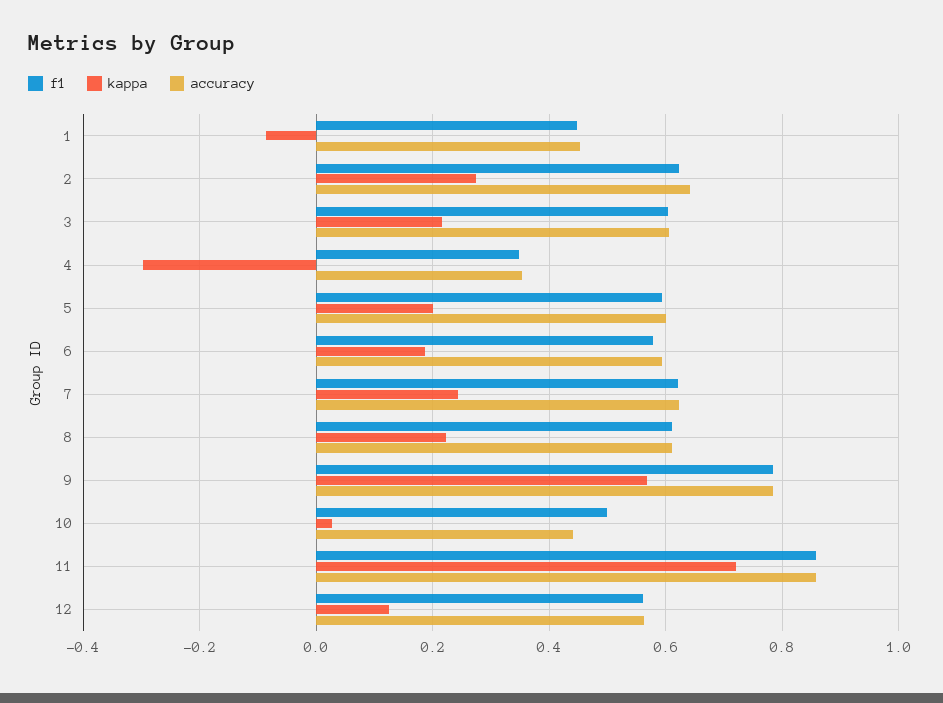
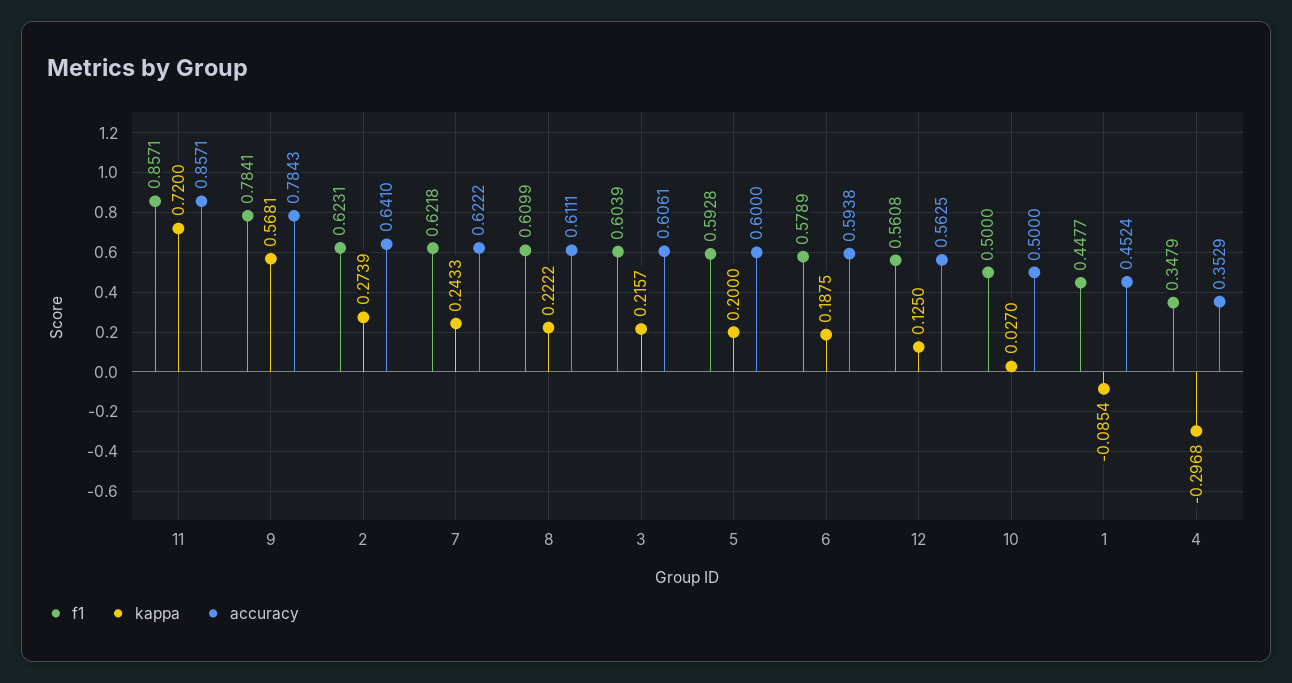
accuracy, 10: 0.44 -> 0.5

